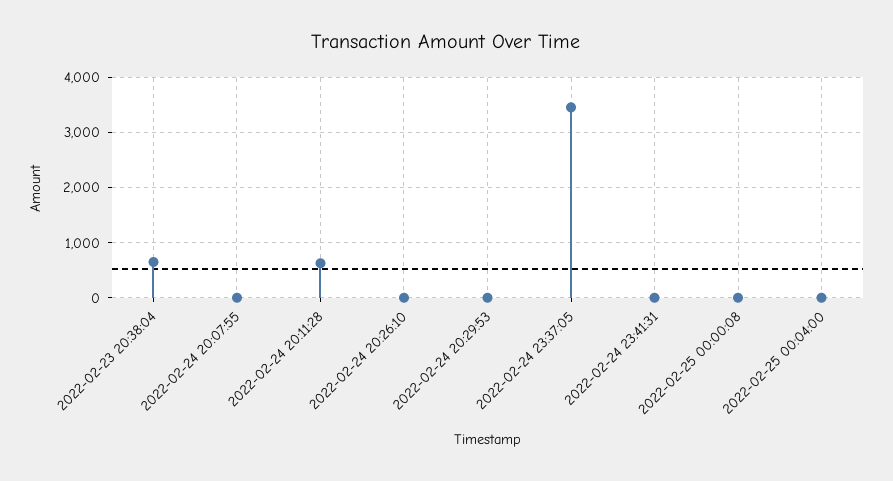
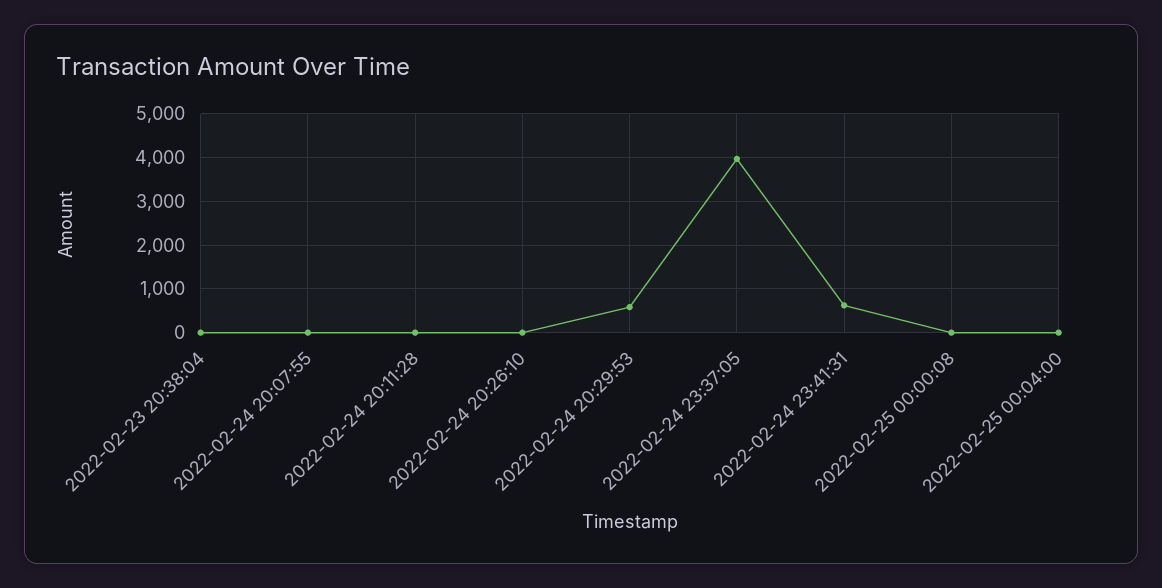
2022-02-23 20:38:04: 600 -> 0
2022-02-24 20:11:28: 600 -> 0
2022-02-24 20:29:53: 0 -> 600
2022-02-24 23:37:05: 3400 -> 4000
2022-02-24 23:41:31: 0 -> 600

